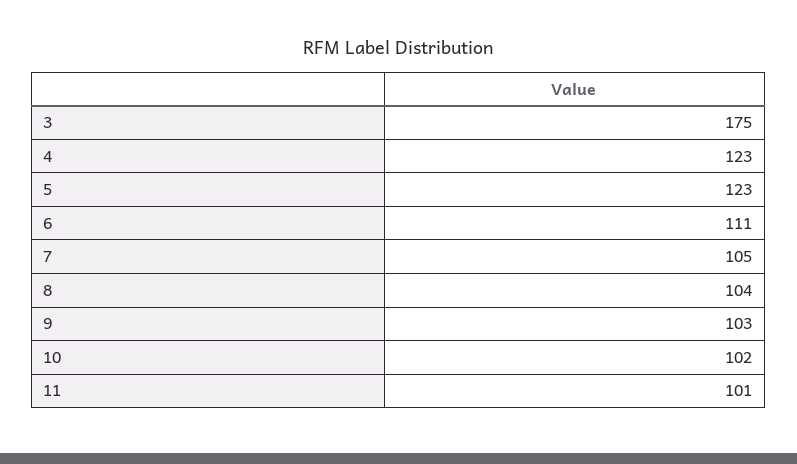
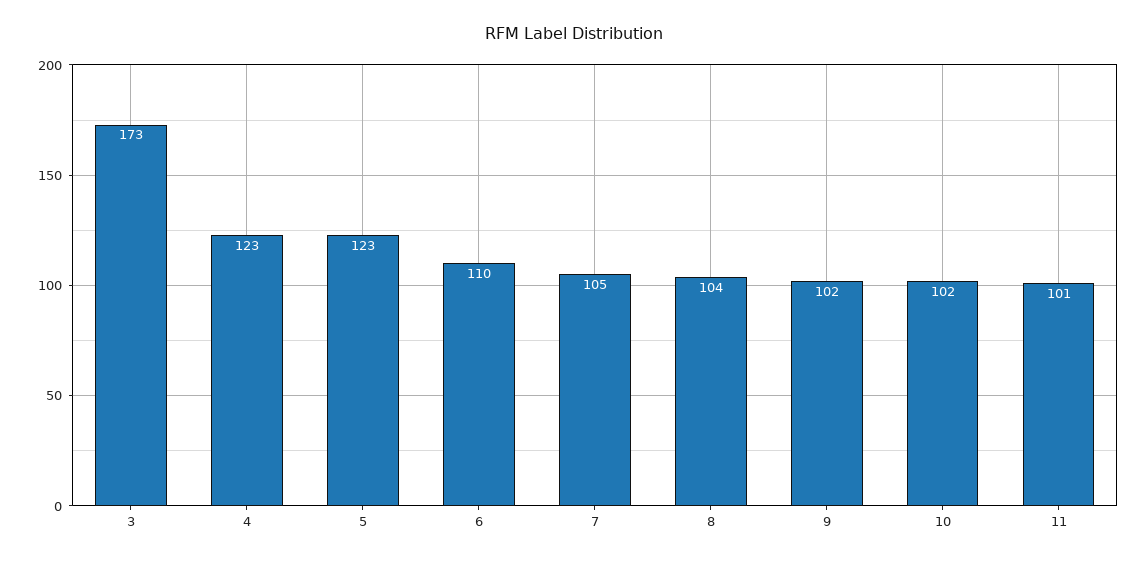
3: 175 -> 173
6: 111 -> 110
9: 103 -> 102

